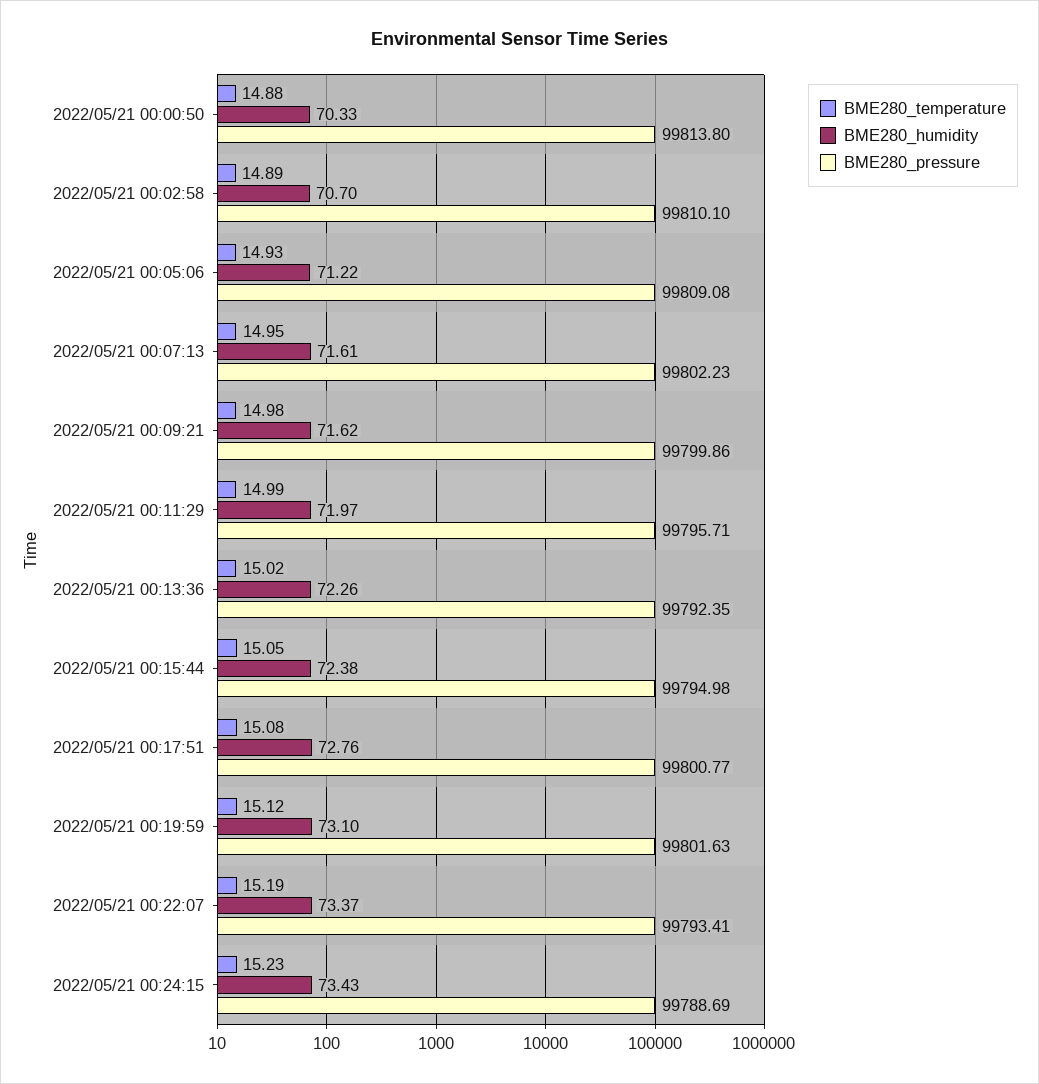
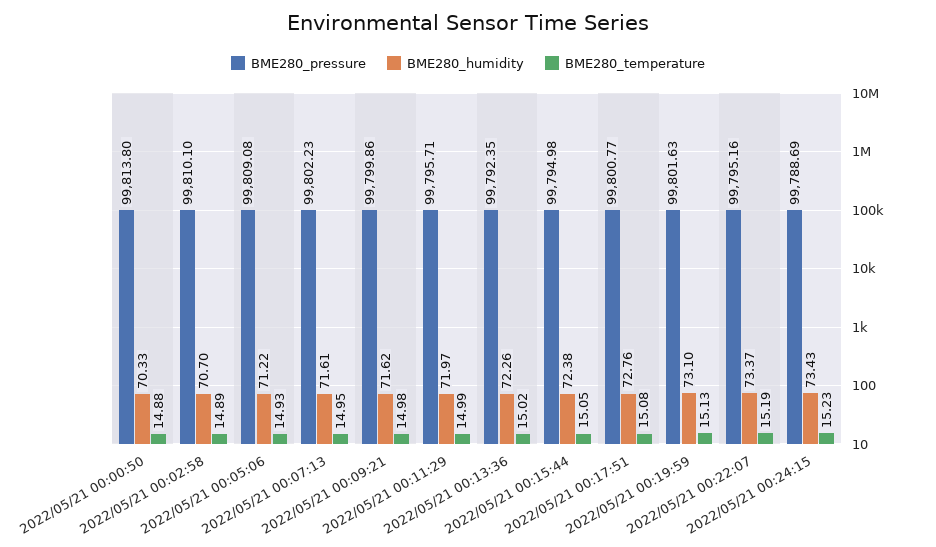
BME280_temperature, 2022/05/21 00:19:59: 15.12 -> 15.13
BME280_pressure, 2022/05/21 00:22:07: 99793.41 -> 99795.16

